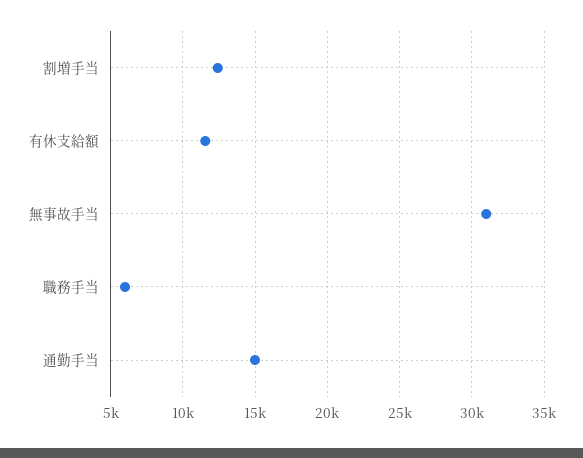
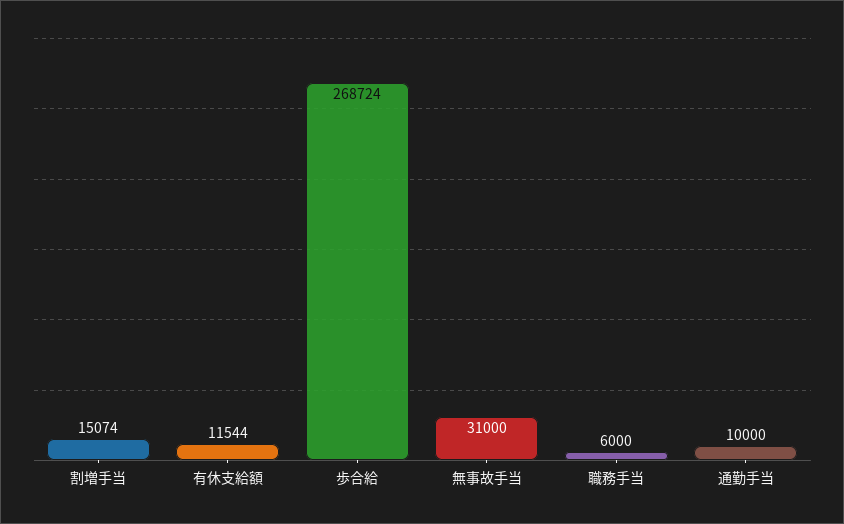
割増手当: 12500 -> 15074
通勤手当: 15000 -> 10000
歩合給: none -> 268724

